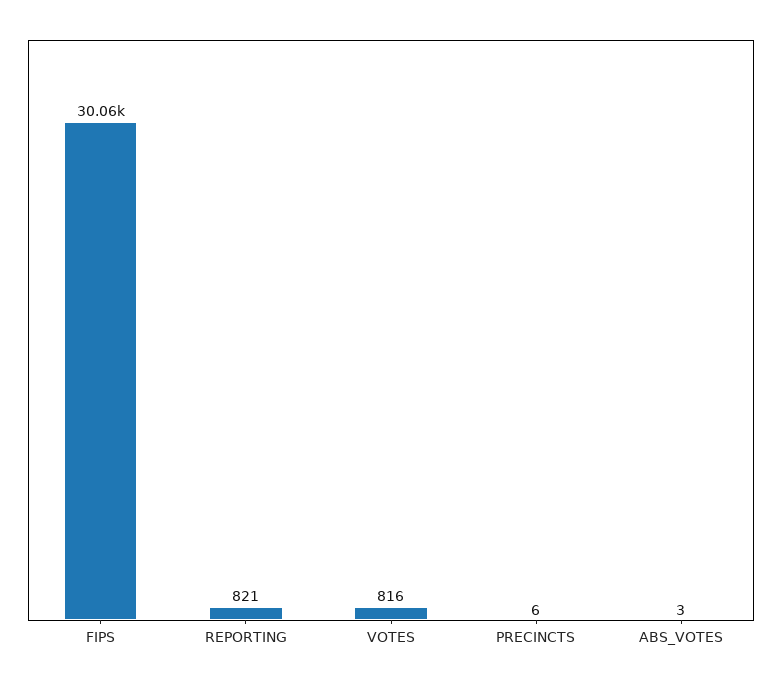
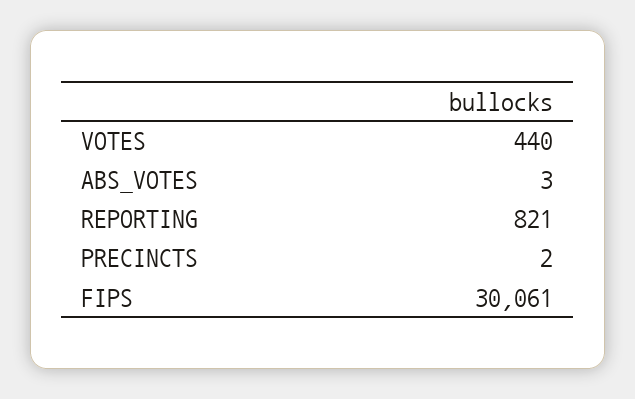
VOTES: 816 -> 440
PRECINCTS: 6 -> 2

